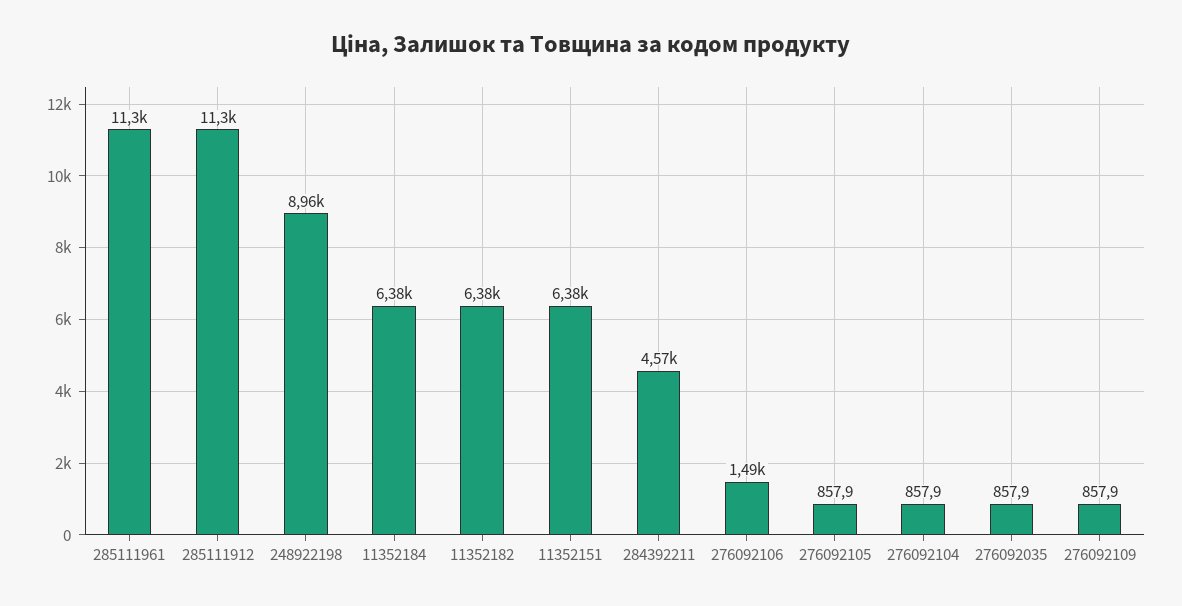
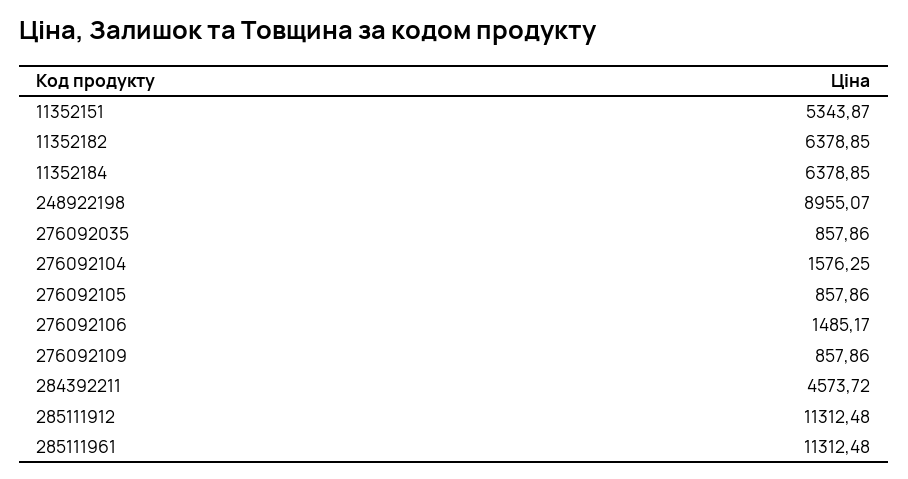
11352151: 6380 -> 5343.87
276092104: 857.9 -> 1576.25

